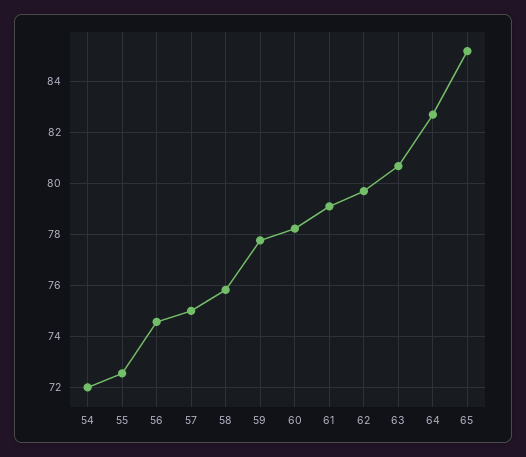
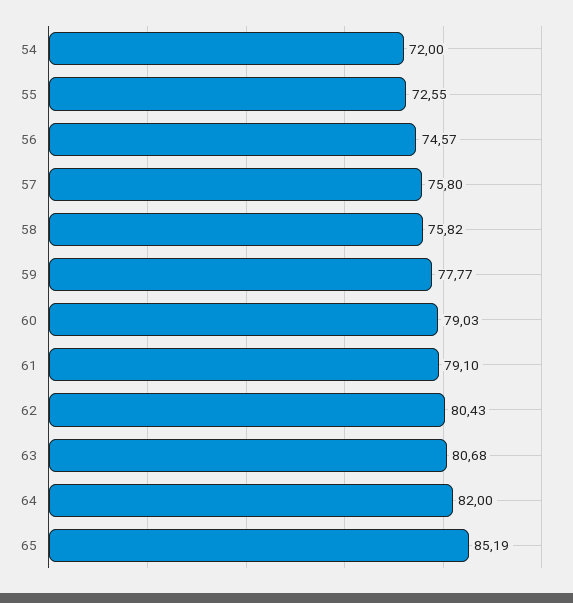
57: 75 -> 75.8
60: 78.25 -> 79.03
62: 79.75 -> 80.43
64: 82.75 -> 82

